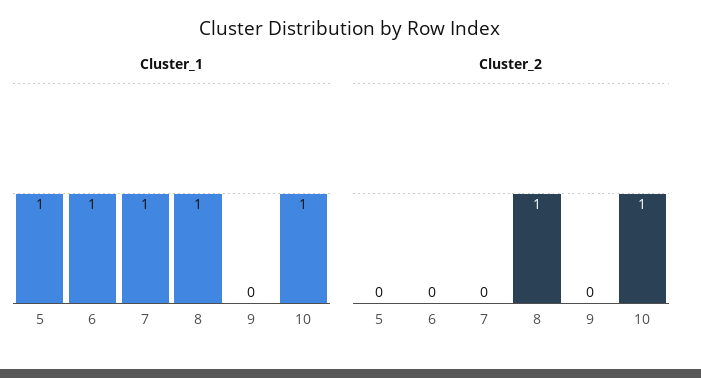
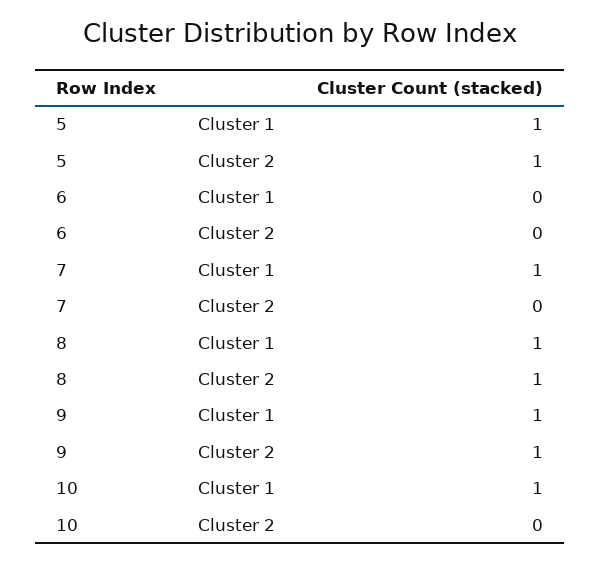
Cluster_1, 6: 1 -> 0
Cluster_1, 9: 0 -> 1
Cluster_2, 5: 0 -> 1
Cluster_2, 9: 0 -> 1
Cluster_2, 10: 1 -> 0

